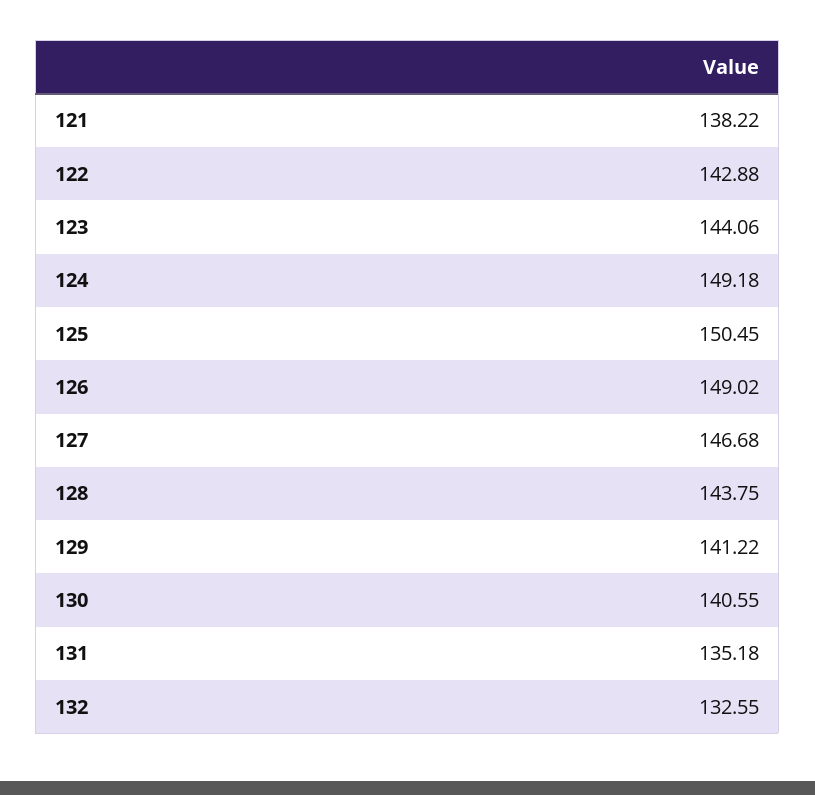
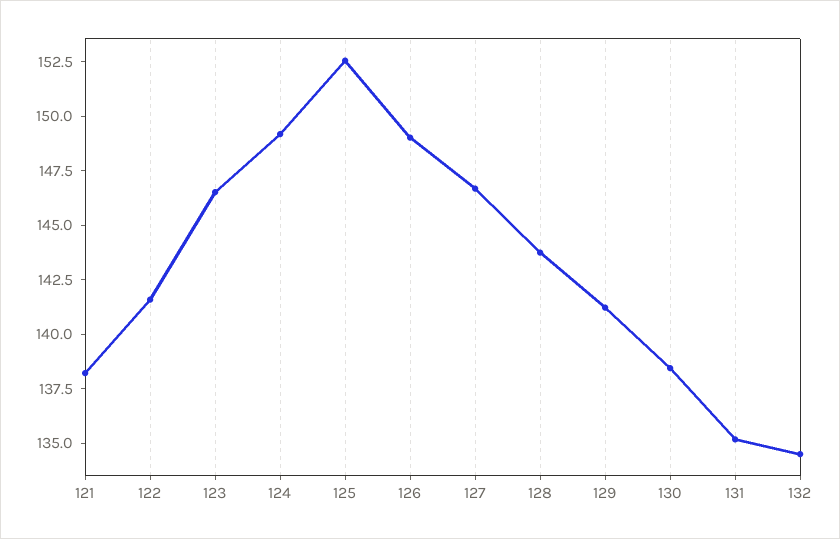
122: 142.88 -> 141.5
123: 144.06 -> 146.5
125: 150.45 -> 152.5
130: 140.55 -> 138.5
132: 132.55 -> 134.5

